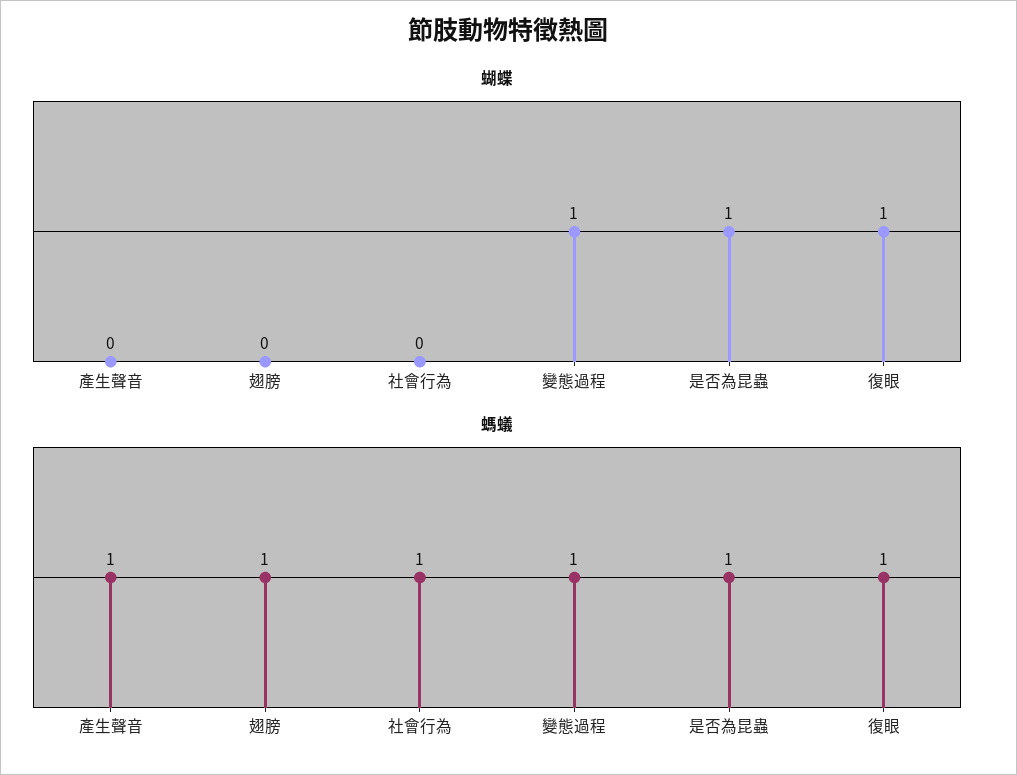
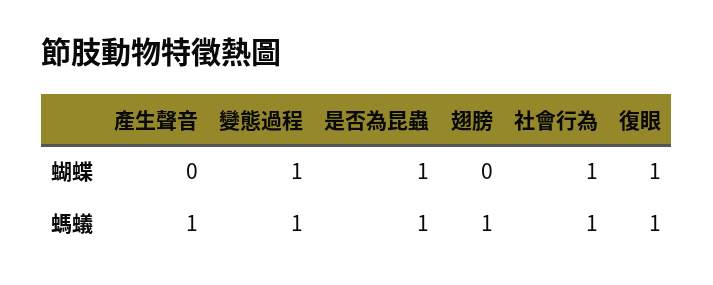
蝴蝶, 社會行為: 0 -> 1

